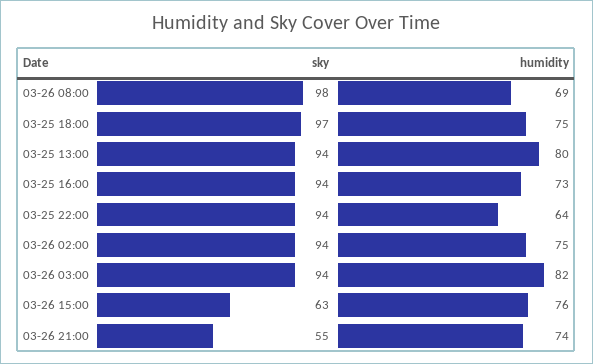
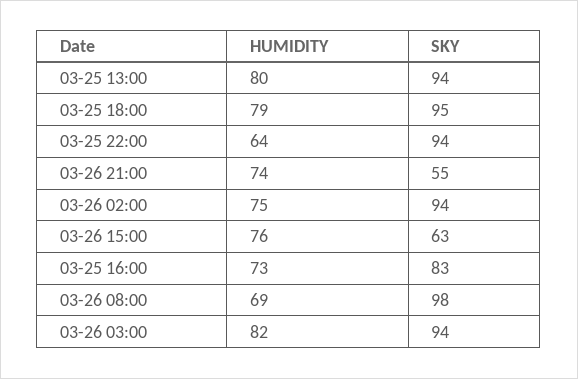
sky, 03-25 18:00: 97 -> 95
humidity, 03-25 18:00: 75 -> 79
sky, 03-25 16:00: 94 -> 83

